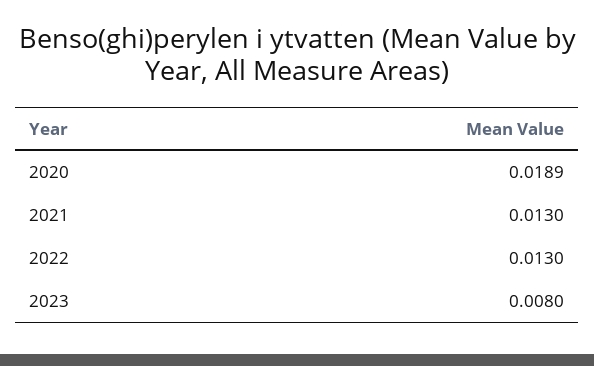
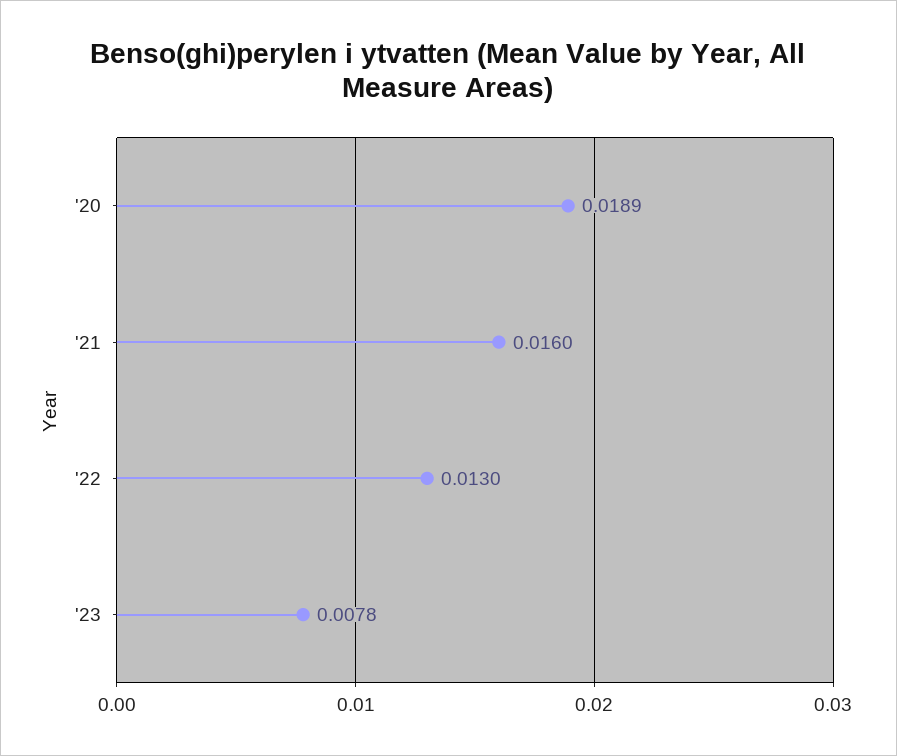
2021: 0.013 -> 0.016
2023: 0.008 -> 0.0078

